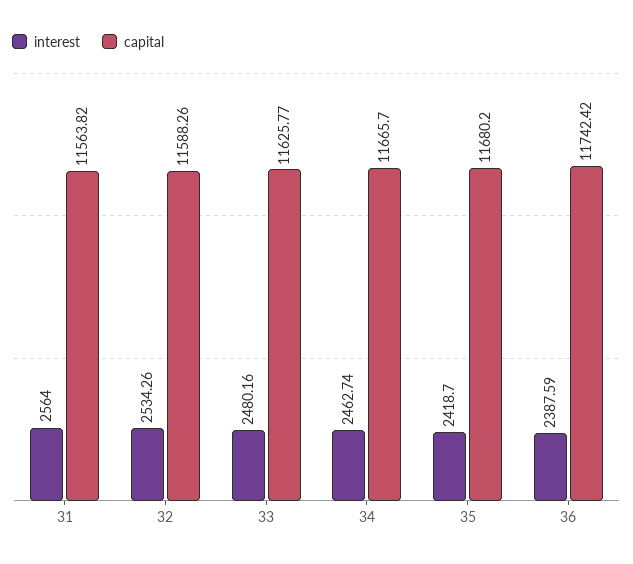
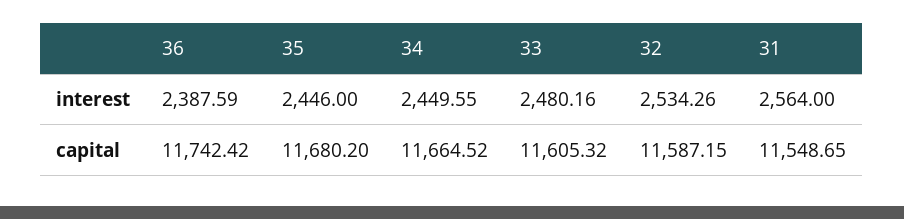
capital, 31: 11563.82 -> 11548.65
capital, 32: 11588.26 -> 11587.15
capital, 33: 11625.77 -> 11605.32
interest, 34: 2462.74 -> 2449.55
capital, 34: 11665.7 -> 11664.52
interest, 35: 2418.7 -> 2446

